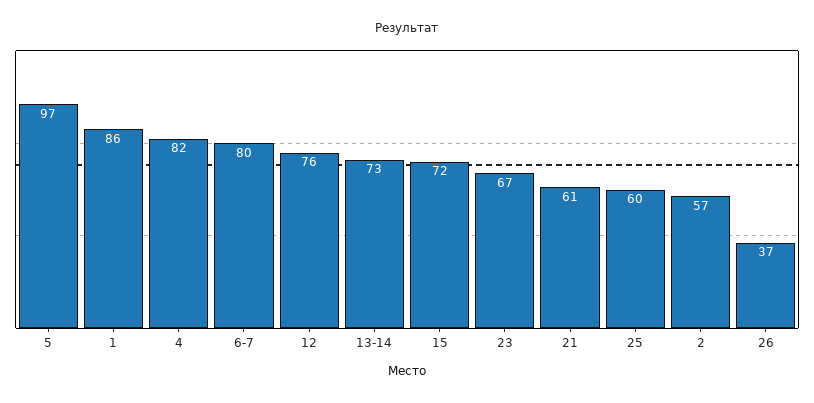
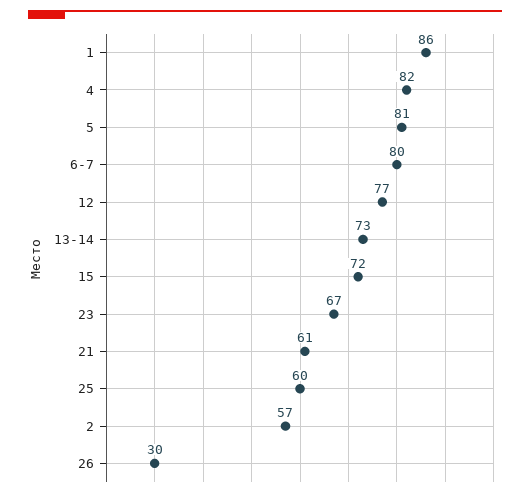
5: 97 -> 81
12: 76 -> 77
26: 37 -> 30

